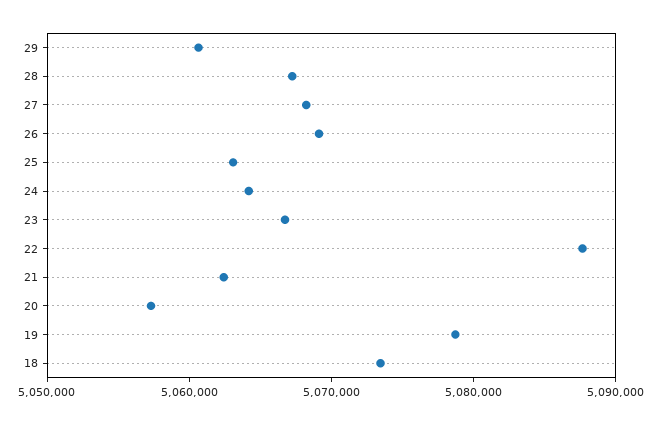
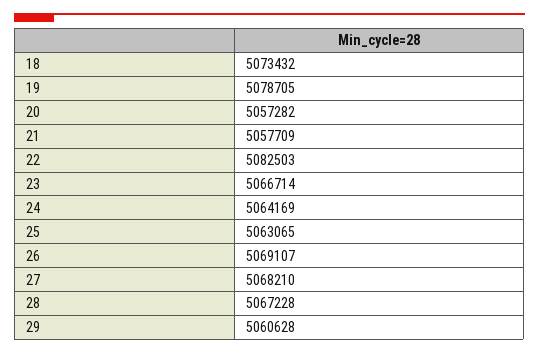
22: 5088000 -> 5082503
21: 5062000 -> 5057709

